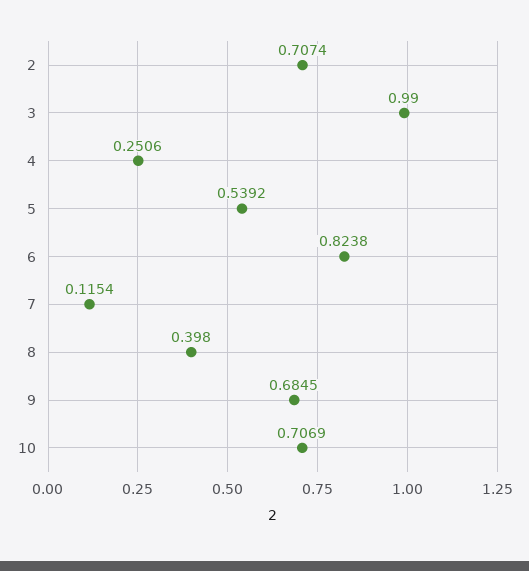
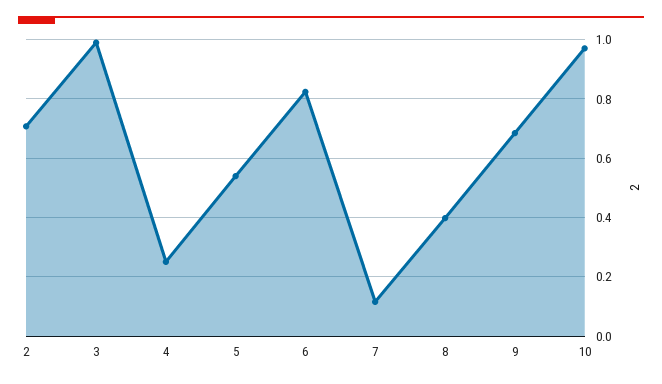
10: 0.7069 -> 0.975

